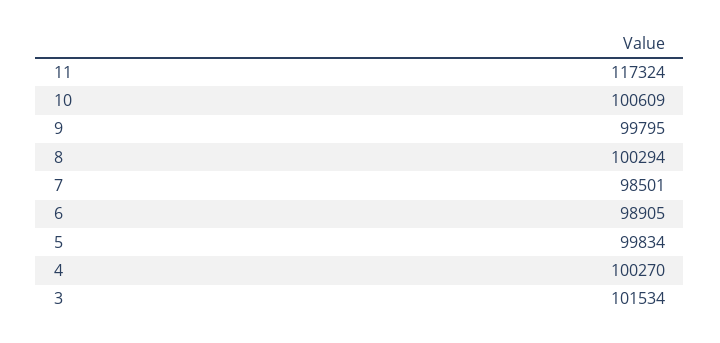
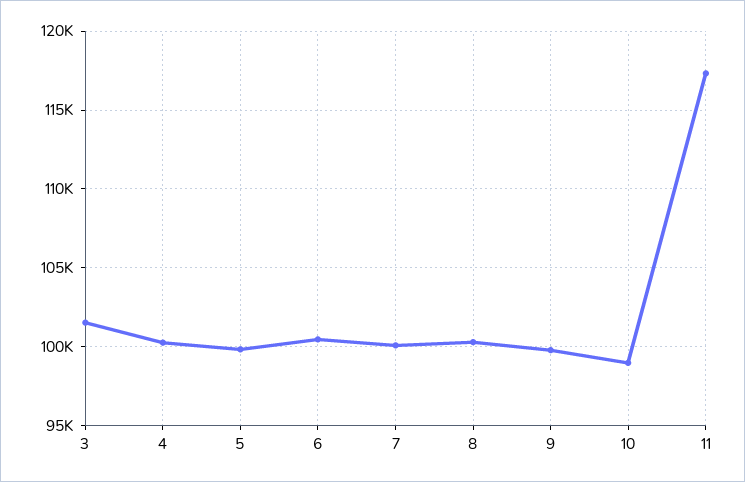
10: 100609 -> 99000
7: 98501 -> 100000
6: 98905 -> 100500

